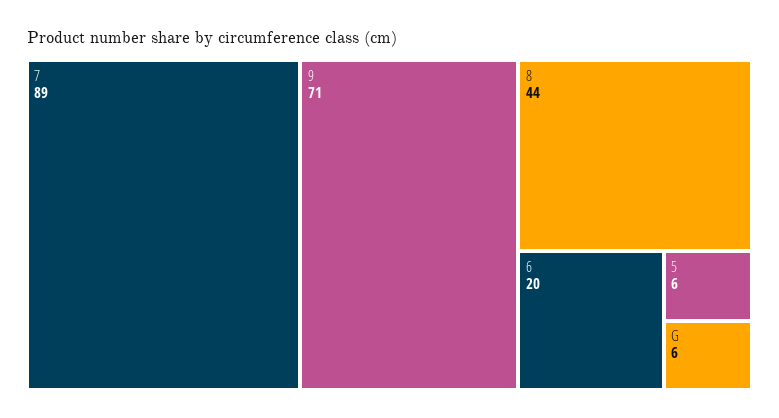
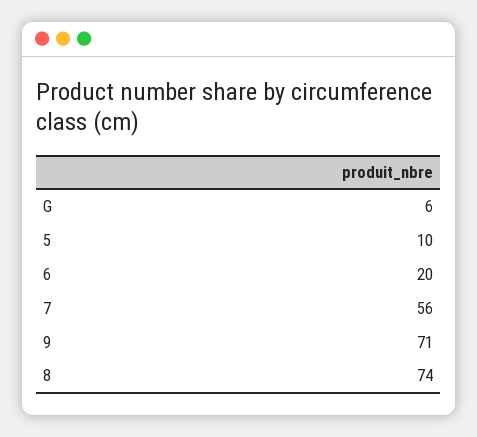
7: 89 -> 56
8: 44 -> 74
5: 6 -> 10

